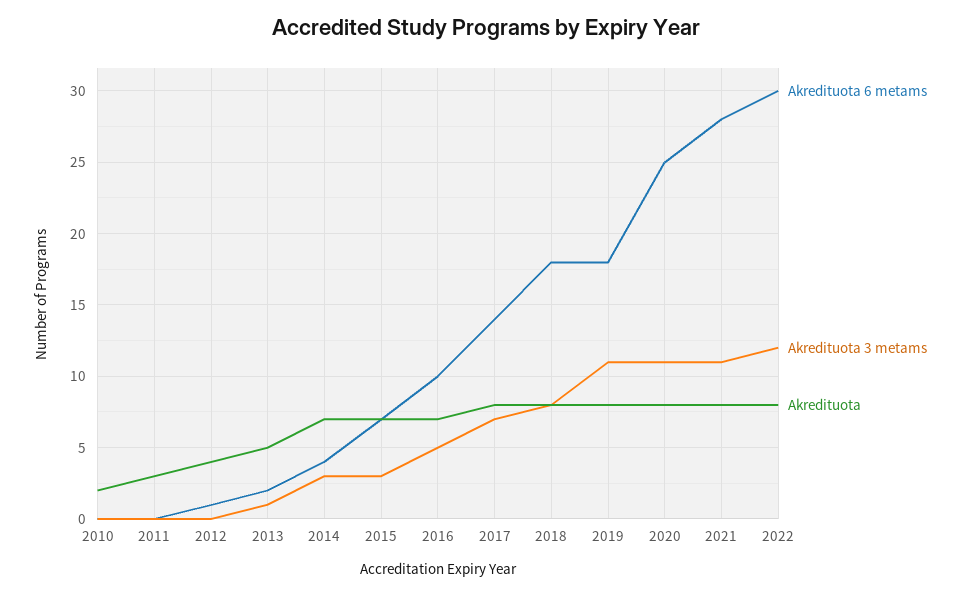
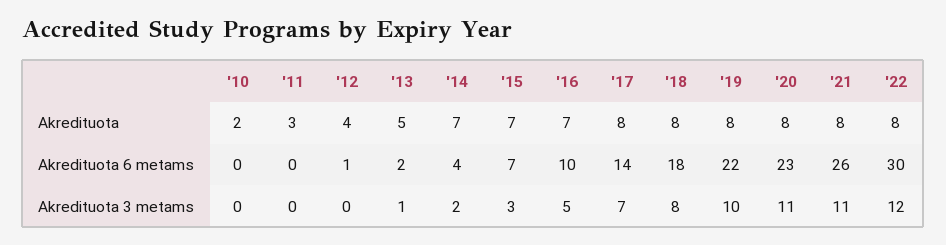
Akredituota 3 metams, 2014: 3 -> 2
Akredituota 6 metams, 2019: 18 -> 22
Akredituota 3 metams, 2019: 11 -> 10
Akredituota 6 metams, 2020: 25 -> 23
Akredituota 6 metams, 2021: 28 -> 26

